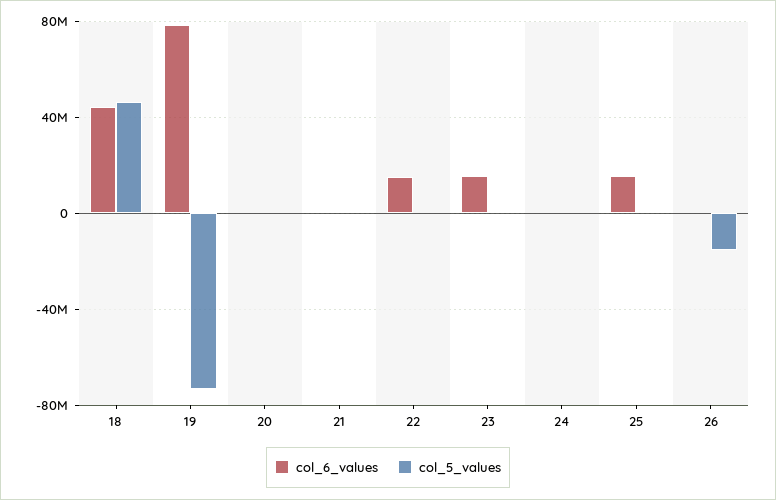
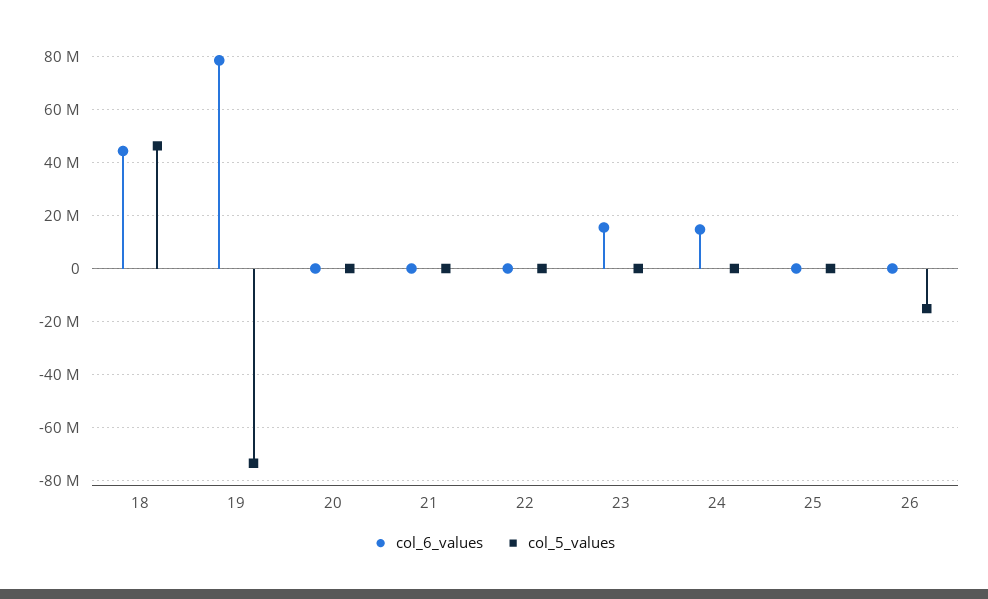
col_6_values, 22: 15000000 -> 0
col_6_values, 24: 0 -> 15000000
col_6_values, 25: 15000000 -> 0

